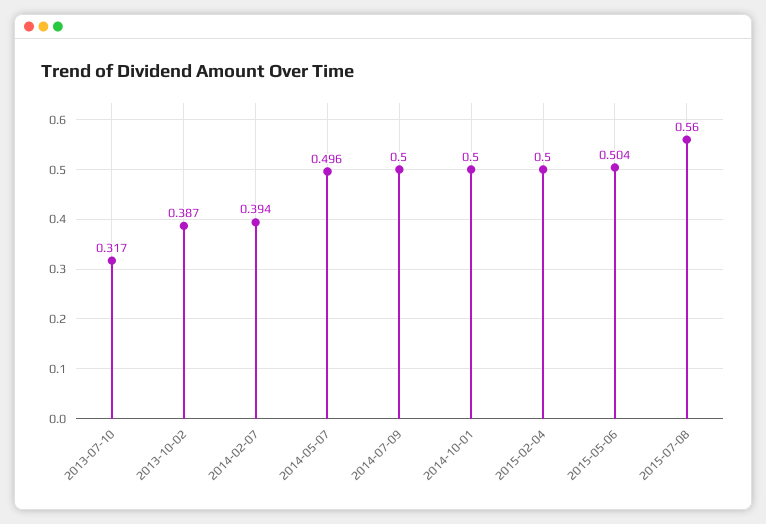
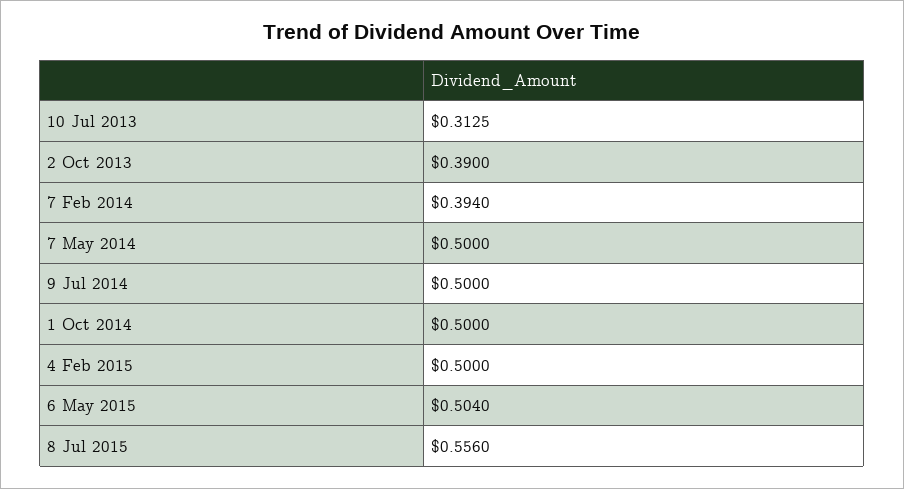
2013-07-10: 0.317 -> 0.3125
2013-10-02: 0.387 -> 0.39
2014-05-07: 0.496 -> 0.5
2015-07-08: 0.56 -> 0.556

